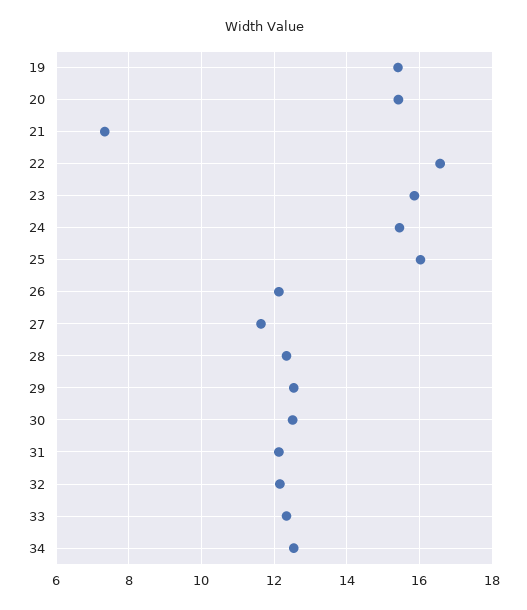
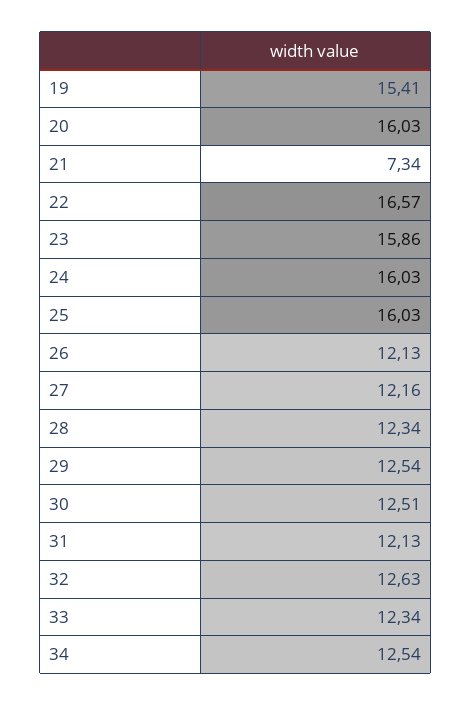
20: 15.4 -> 16.03
24: 15.4 -> 16.03
27: 11.6 -> 12.16
32: 12.2 -> 12.63

